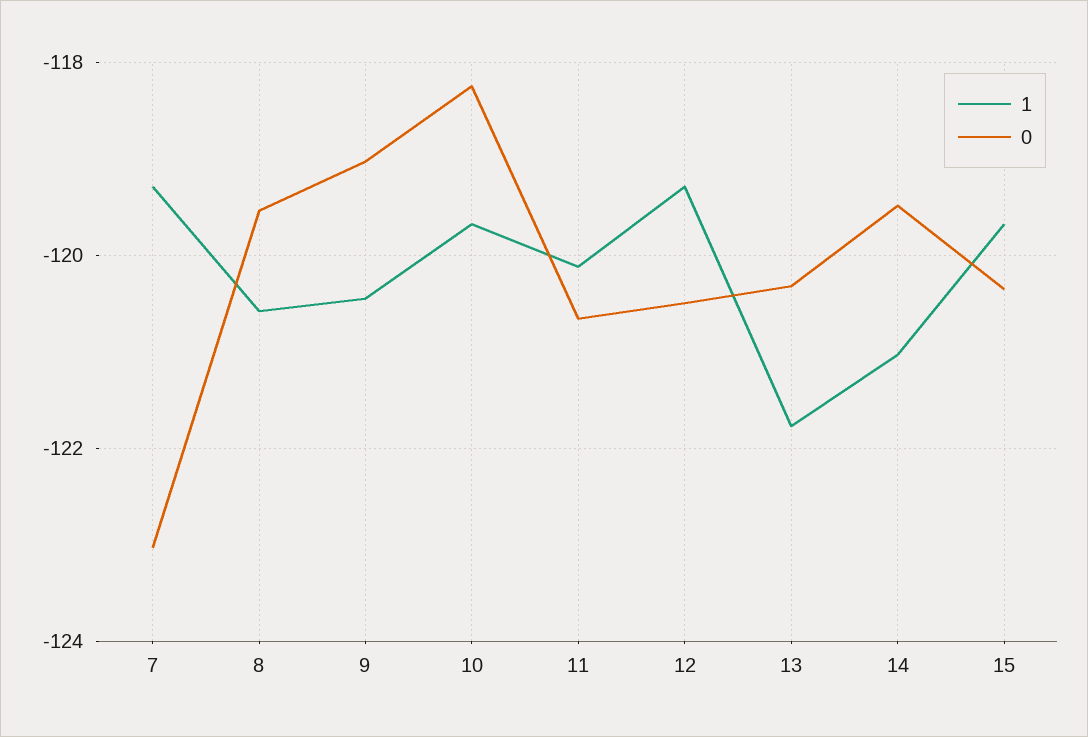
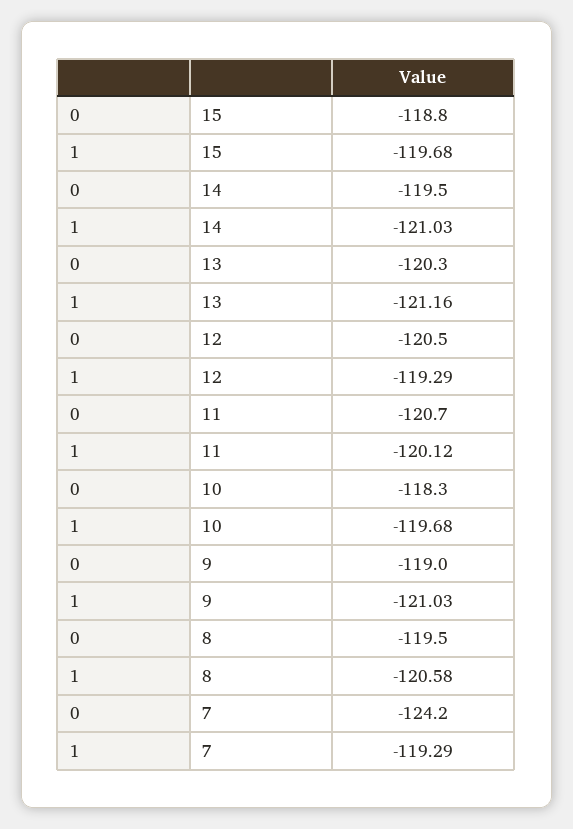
0, 7: -123 -> -124.2
1, 9: -120.4 -> -121.03
1, 13: -121.8 -> -121.16
0, 15: -120.4 -> -118.8

